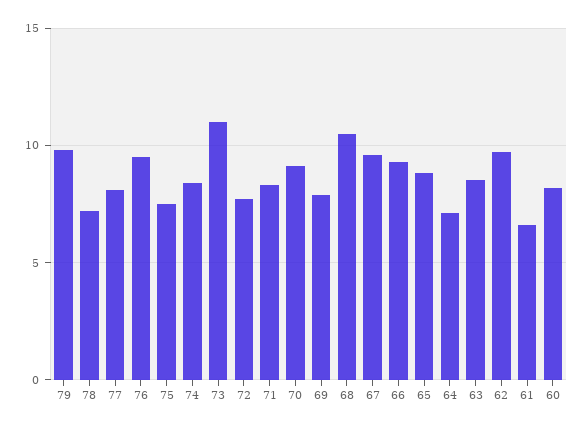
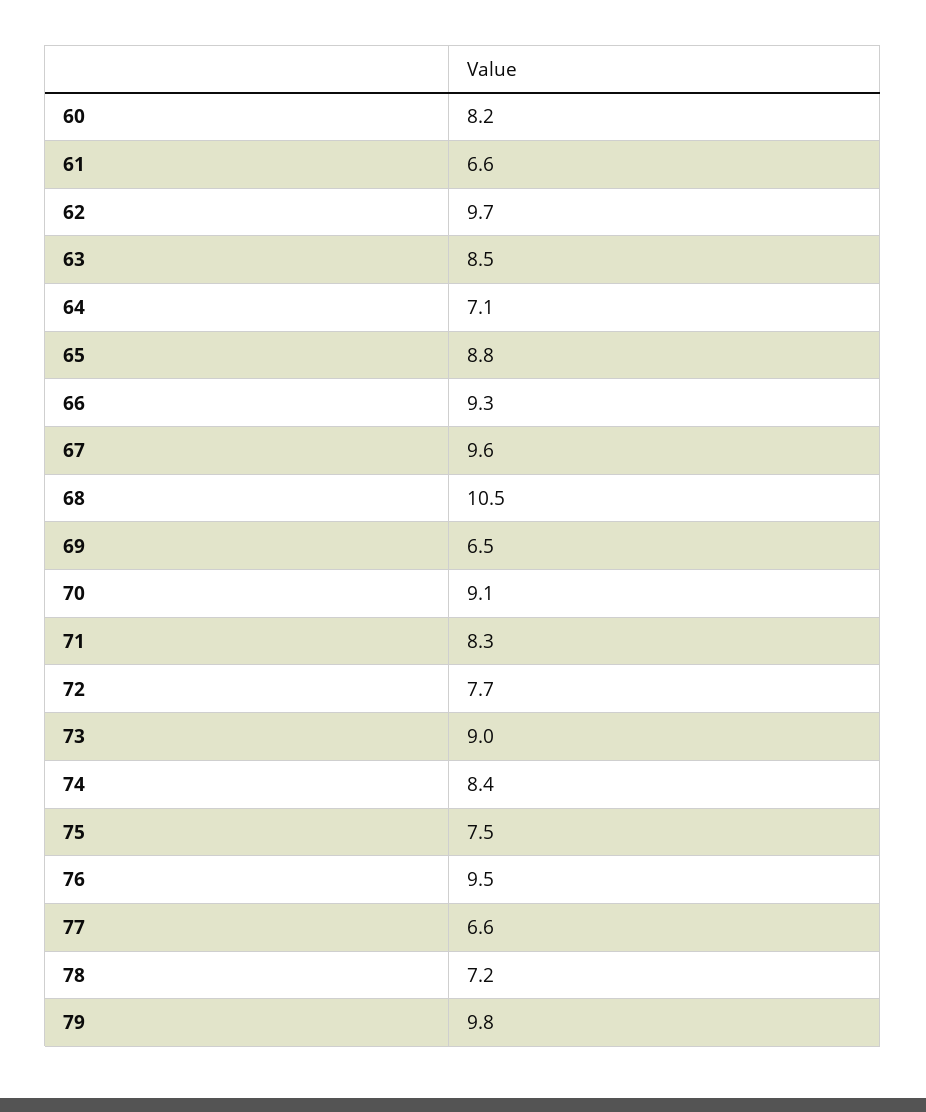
77: 8 -> 6.6
73: 11 -> 9
69: 8 -> 6.5

